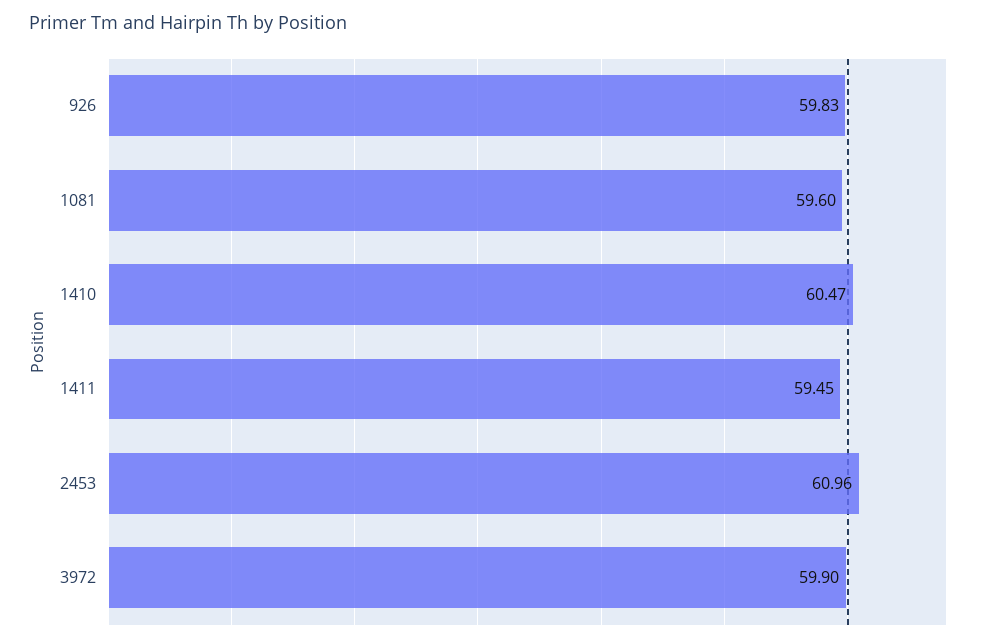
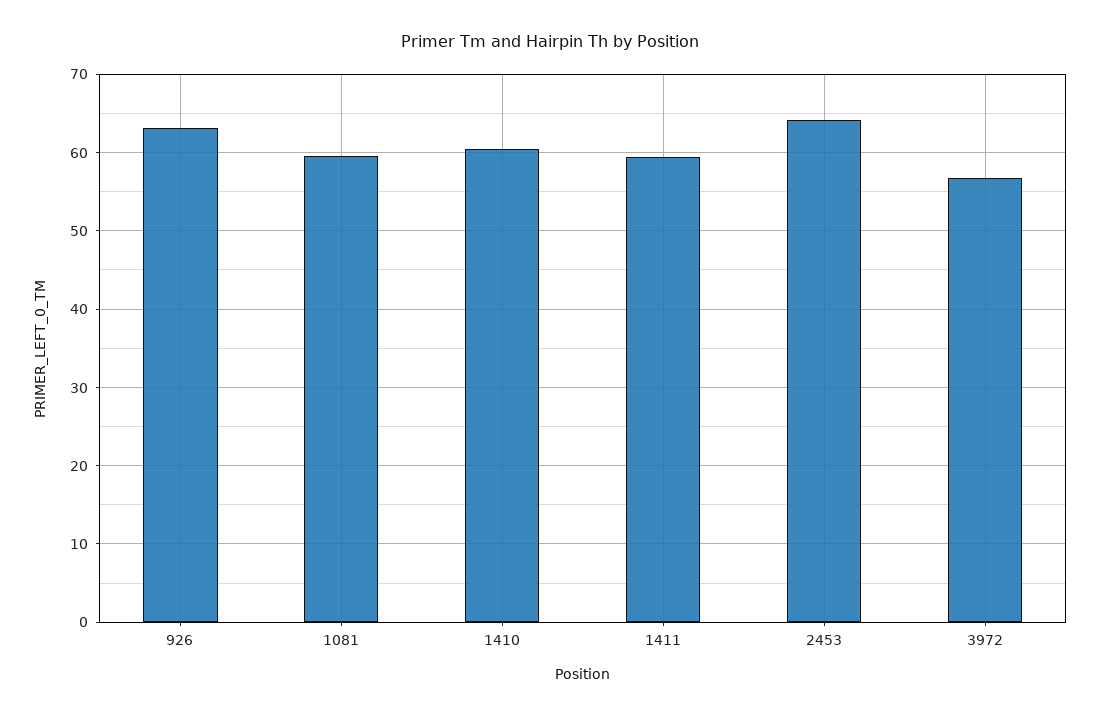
926: 59.83 -> 63
2453: 60.96 -> 64
3972: 59.9 -> 57

